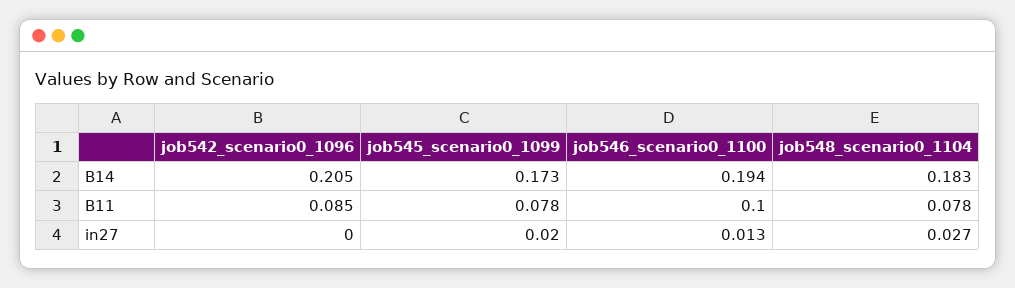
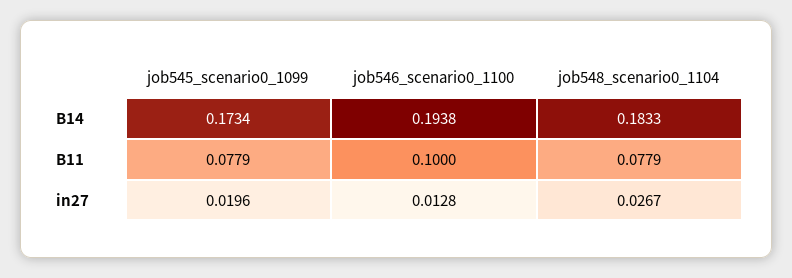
job542_scenario0_1096, B14: 0.205 -> none
job542_scenario0_1096, B11: 0.085 -> none
job542_scenario0_1096, in27: 0 -> none

